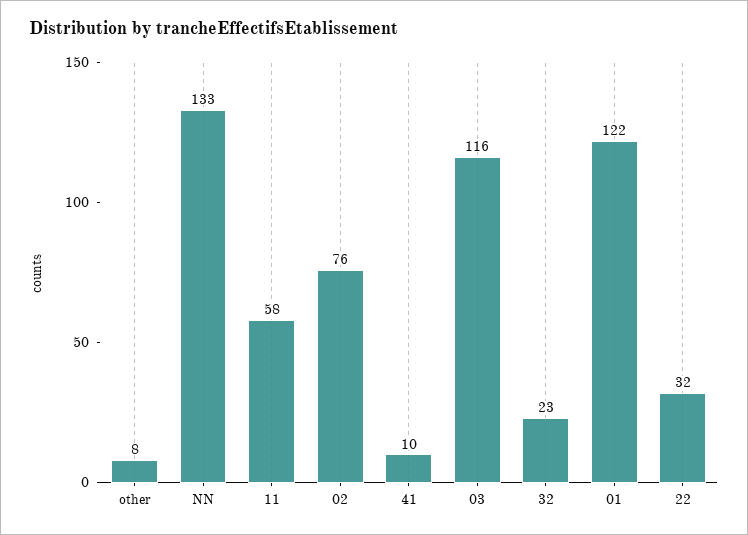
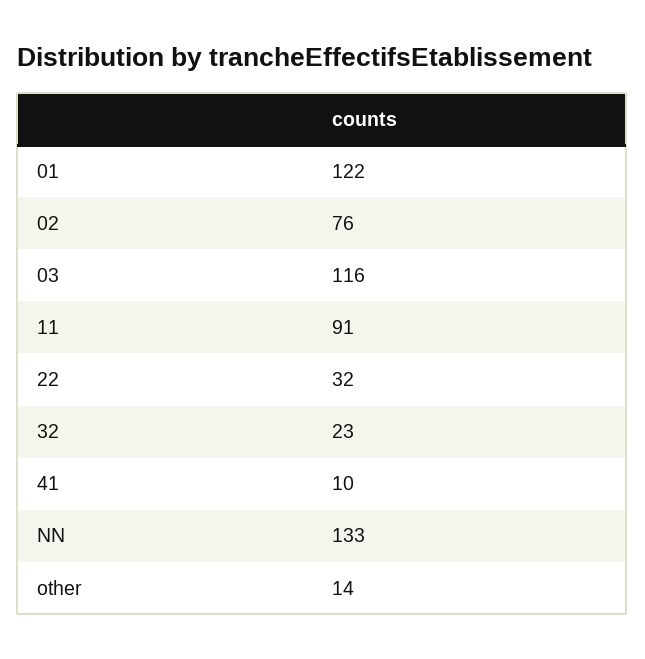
other: 8 -> 14
11: 58 -> 91

